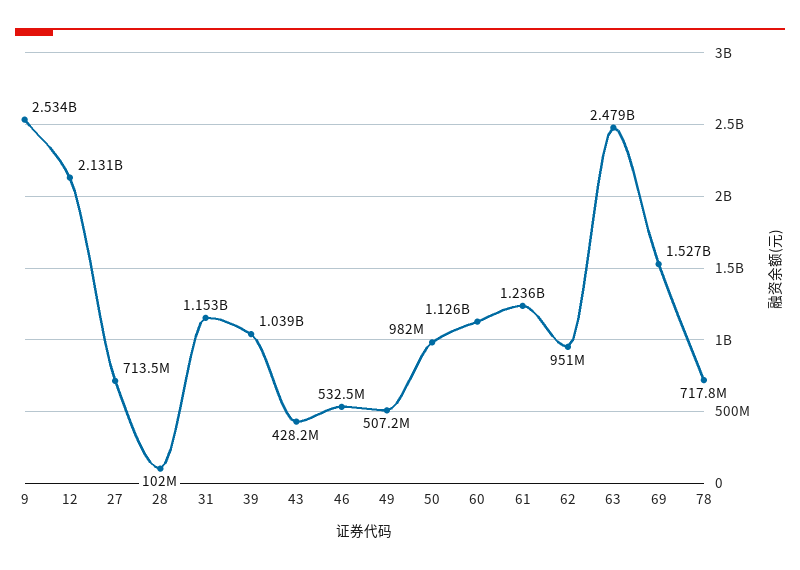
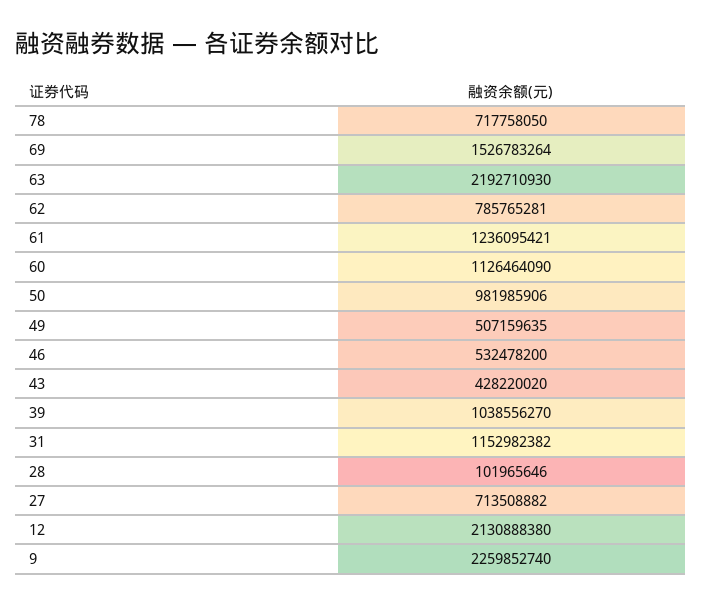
9: 2534000000 -> 2259852740
62: 951000000 -> 785765281
63: 2479000000 -> 2192710930

